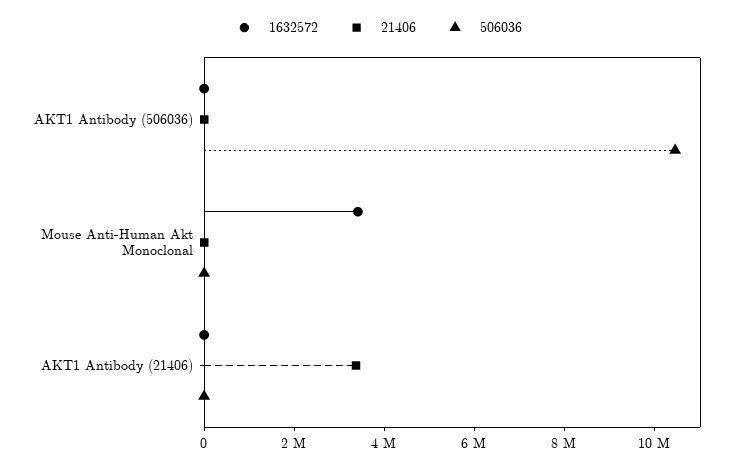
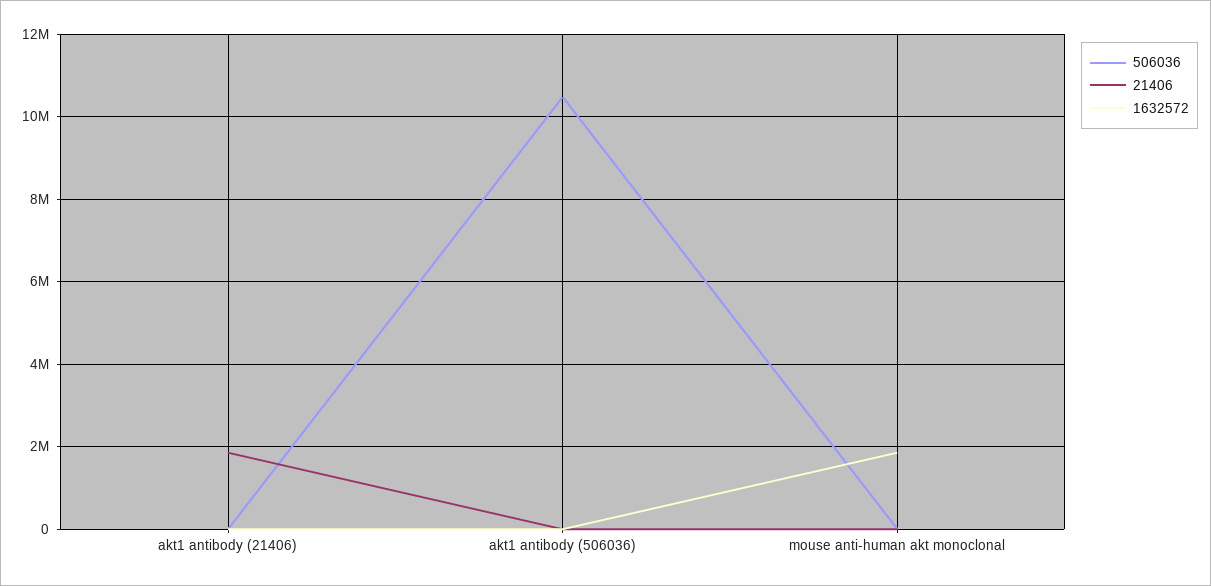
1632572, Mouse Anti-Human Akt Monoclonal: 3500000 -> 1800000
21406, AKT1 Antibody (21406): 3500000 -> 1800000

